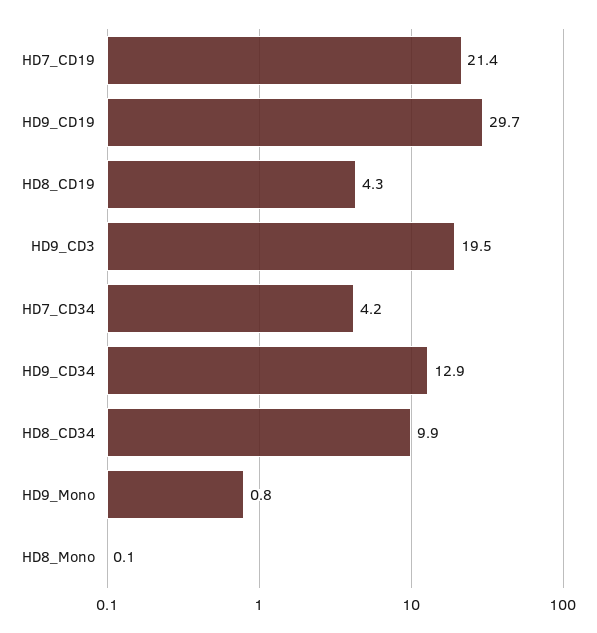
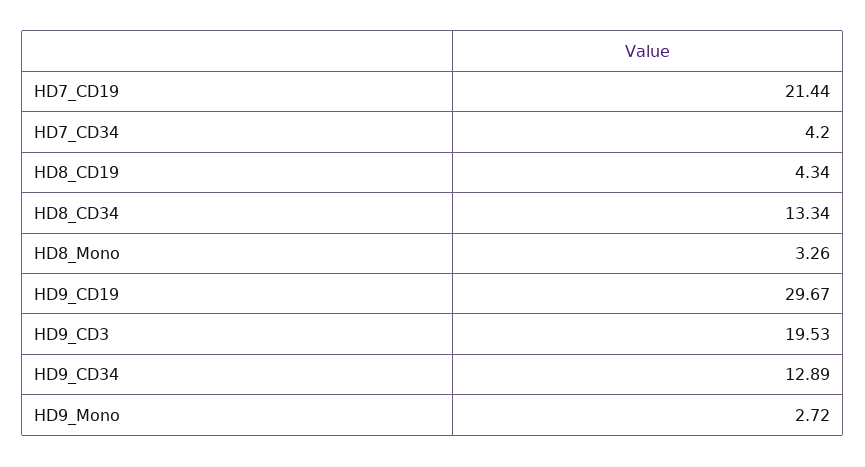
HD8_CD34: 9.9 -> 13.34
HD9_Mono: 0.8 -> 2.72
HD8_Mono: 0.1 -> 3.26

